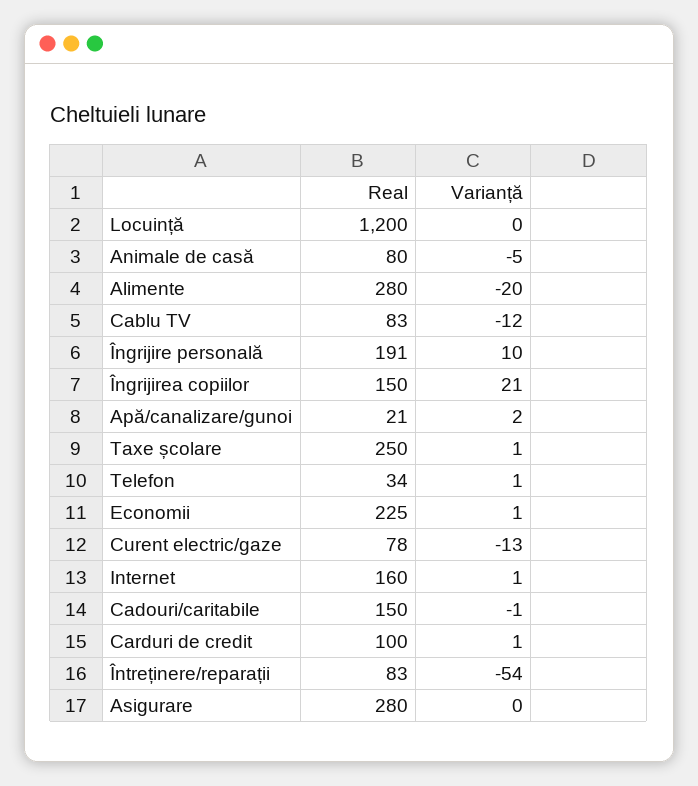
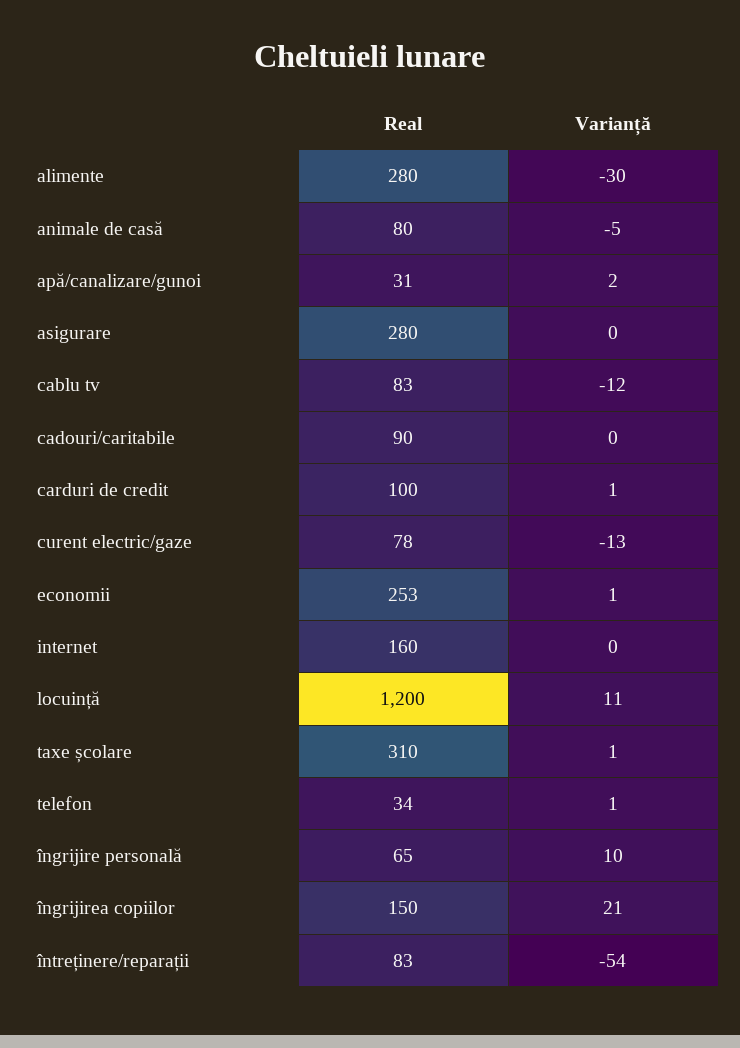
Varianță, Locuință: 0 -> 11
Varianță, Alimente: -20 -> -30
Real, Îngrijire personală: 191 -> 65
Real, Apă/canalizare/gunoi: 21 -> 31
Real, Taxe școlare: 250 -> 310
Real, Economii: 225 -> 253
Varianță, Internet: 1 -> 0
Real, Cadouri/caritabile: 150 -> 90
Varianță, Cadouri/caritabile: -1 -> 0

